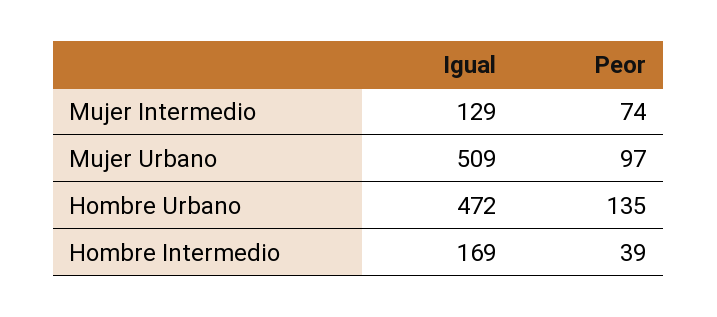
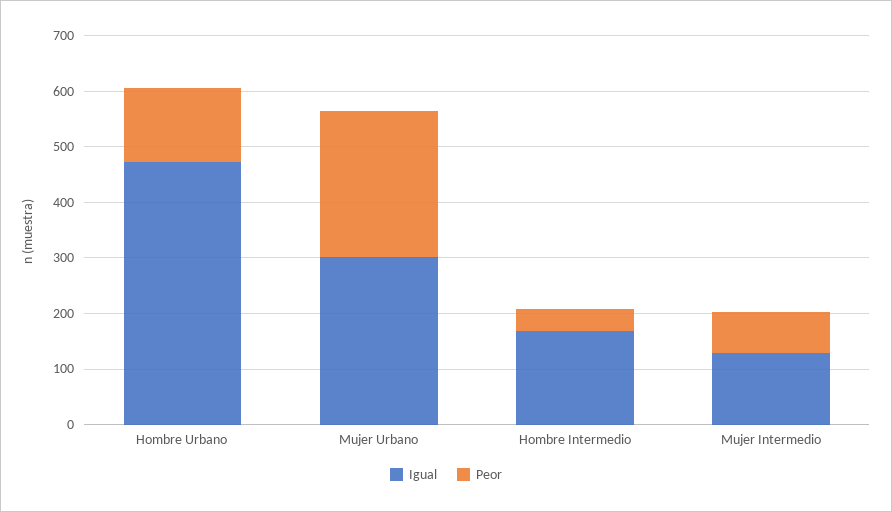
Igual, Mujer Urbano: 509 -> 300
Peor, Mujer Urbano: 97 -> 260

